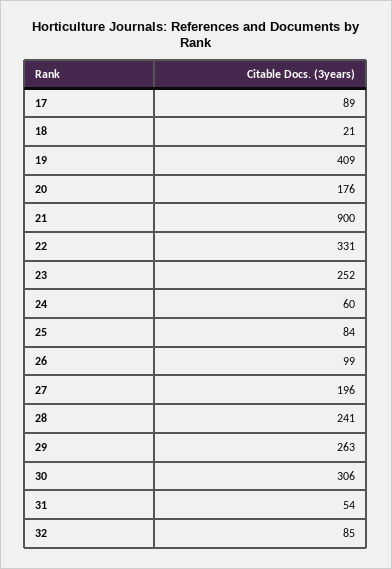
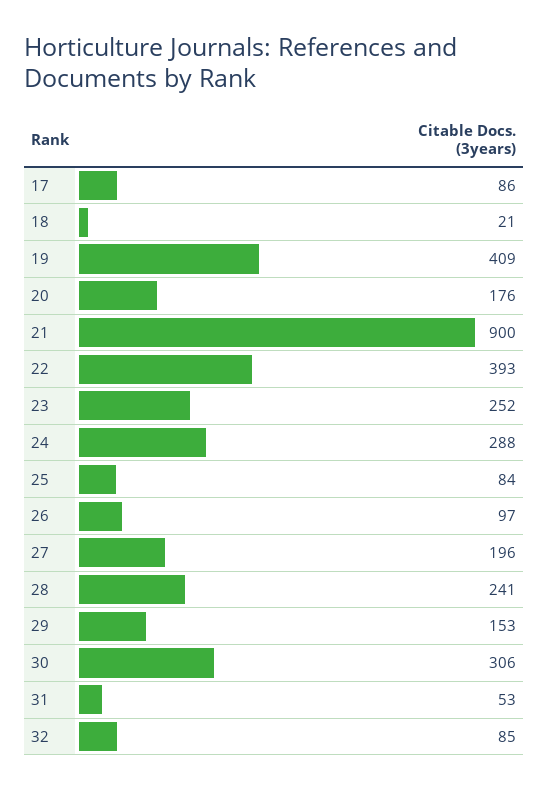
17: 89 -> 86
22: 331 -> 393
24: 60 -> 288
26: 99 -> 97
29: 263 -> 153
31: 54 -> 53

